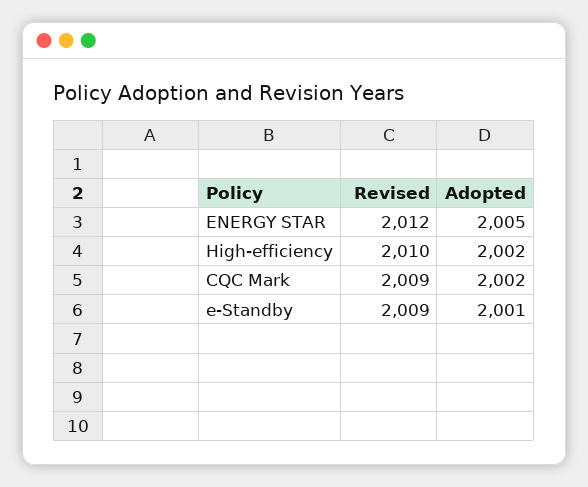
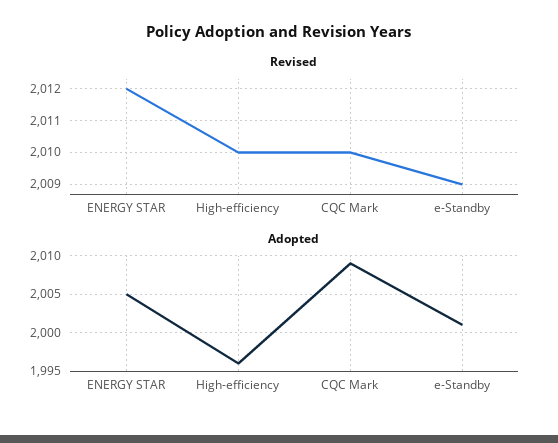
Adopted, High-efficiency: 2002 -> 1996
Revised, CQC Mark: 2009 -> 2010
Adopted, CQC Mark: 2002 -> 2009

